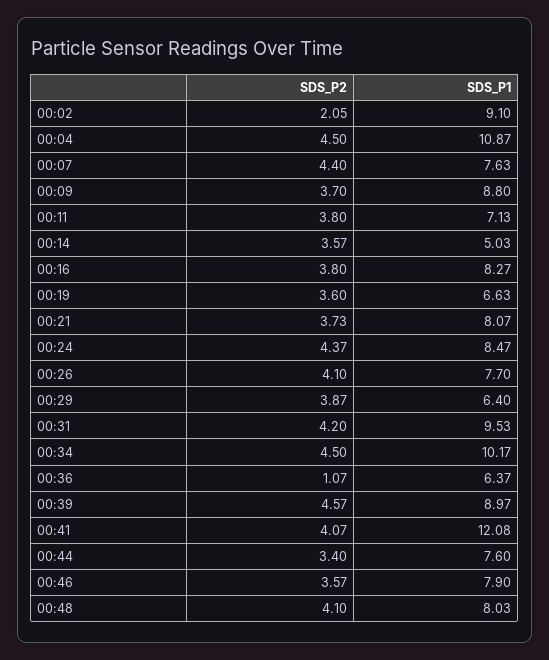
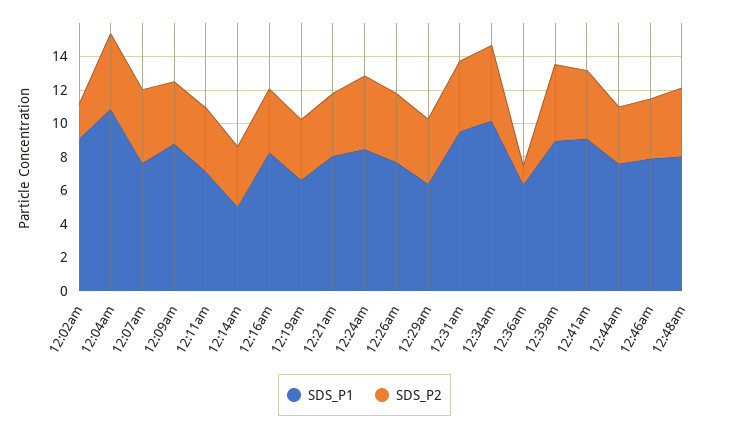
SDS_P1, 00:41: 12.08 -> 9

